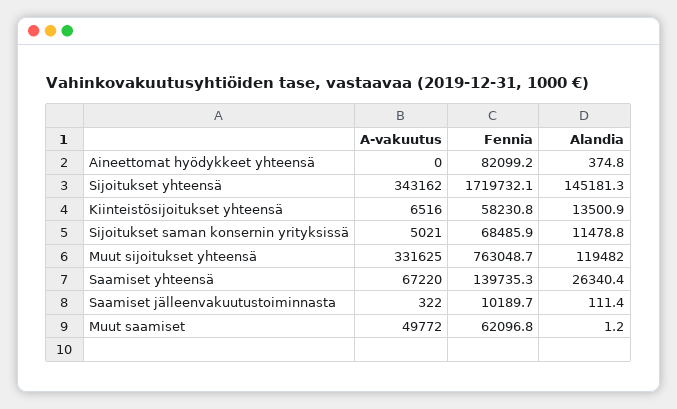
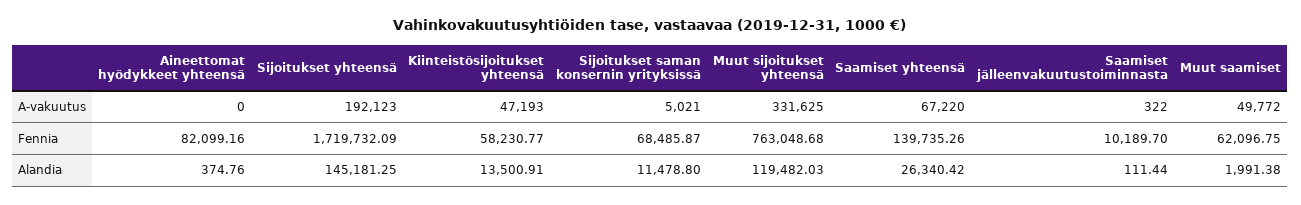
A-vakuutus, Sijoitukset yhteensä: 343162 -> 192123
A-vakuutus, Kiinteistösijoitukset yhteensä: 6516 -> 47193
Alandia, Muut saamiset: 1.2 -> 1991.38

